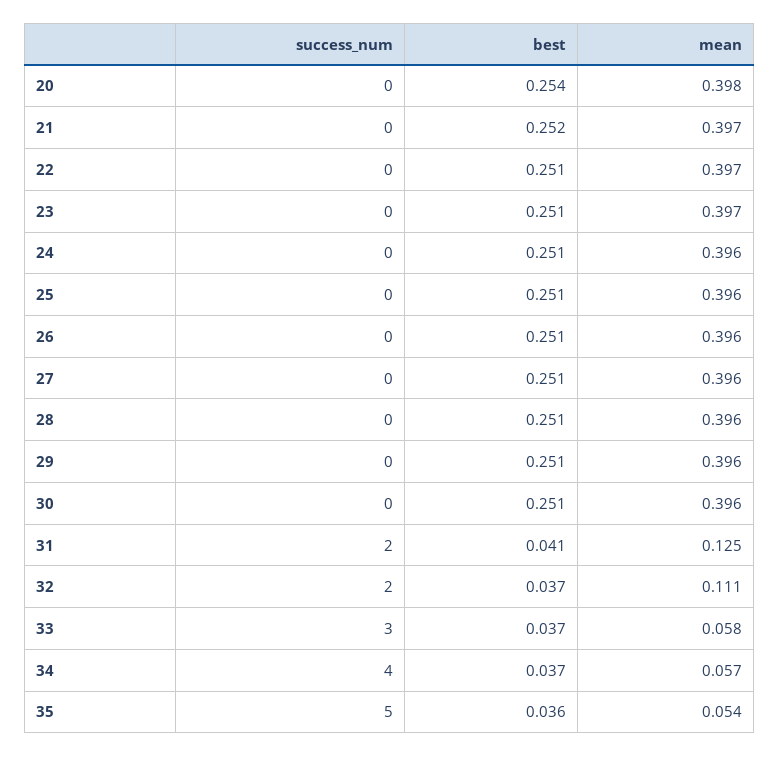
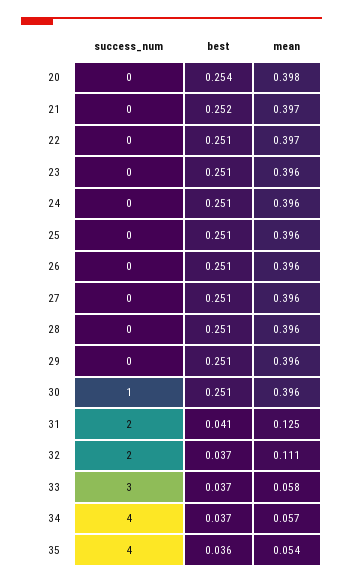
mean, 23: 0.397 -> 0.396
success_num, 30: 0 -> 1
success_num, 35: 5 -> 4

